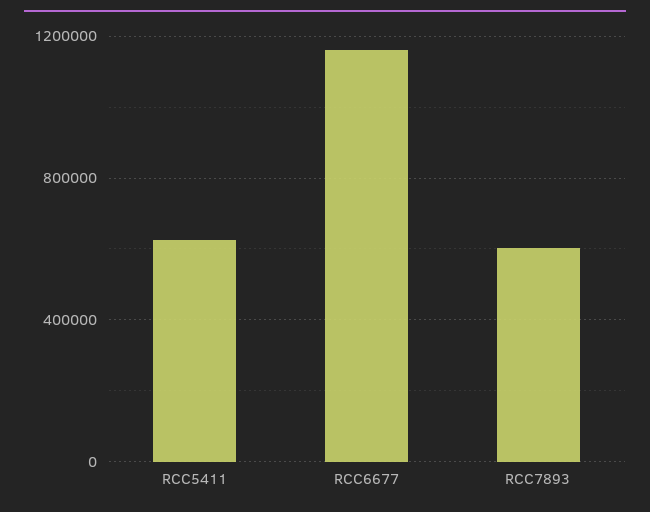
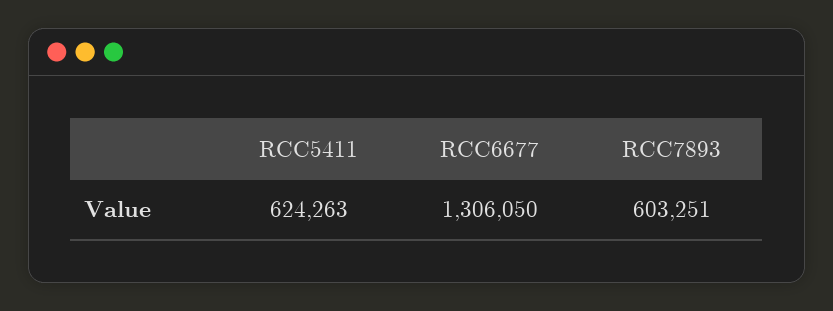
RCC6677: 1150000 -> 1306050

